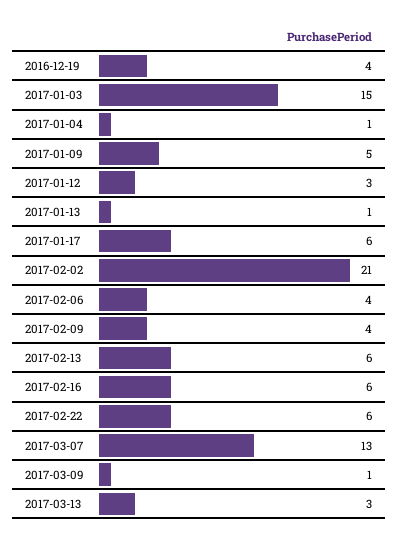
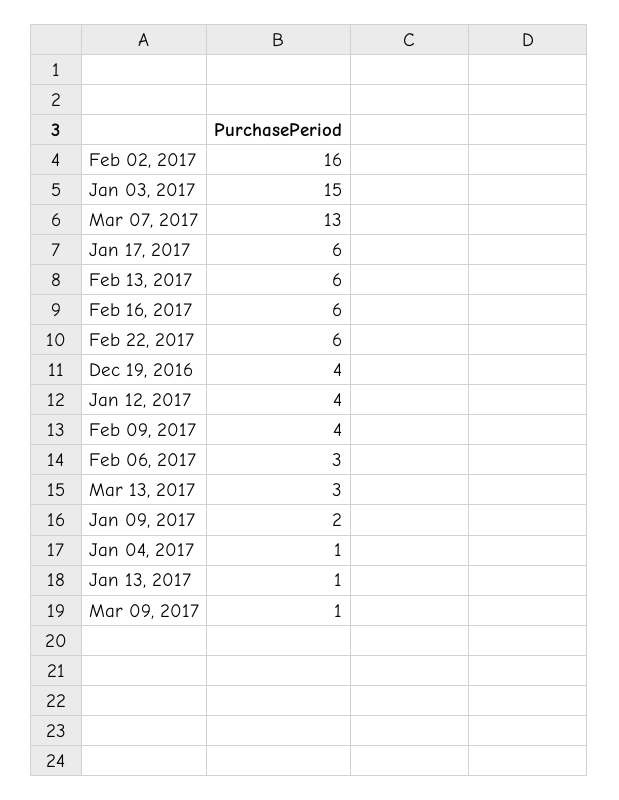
2017-01-09: 5 -> 2
2017-01-12: 3 -> 4
2017-02-02: 21 -> 16
2017-02-06: 4 -> 3

